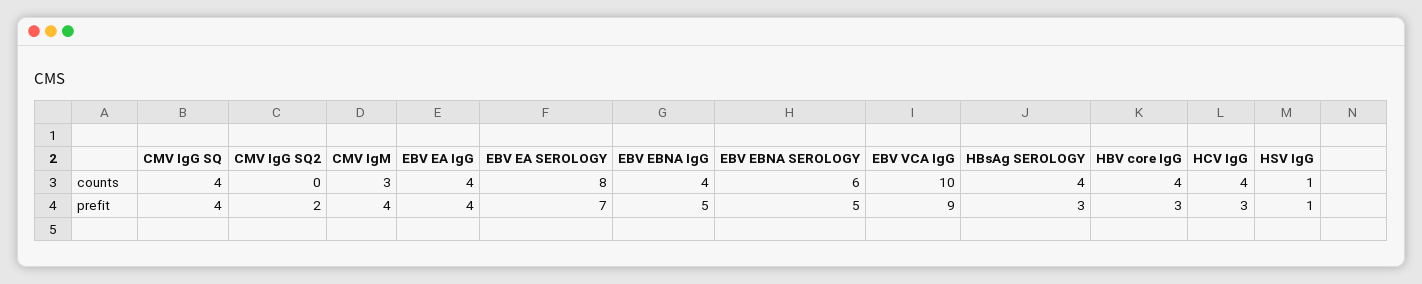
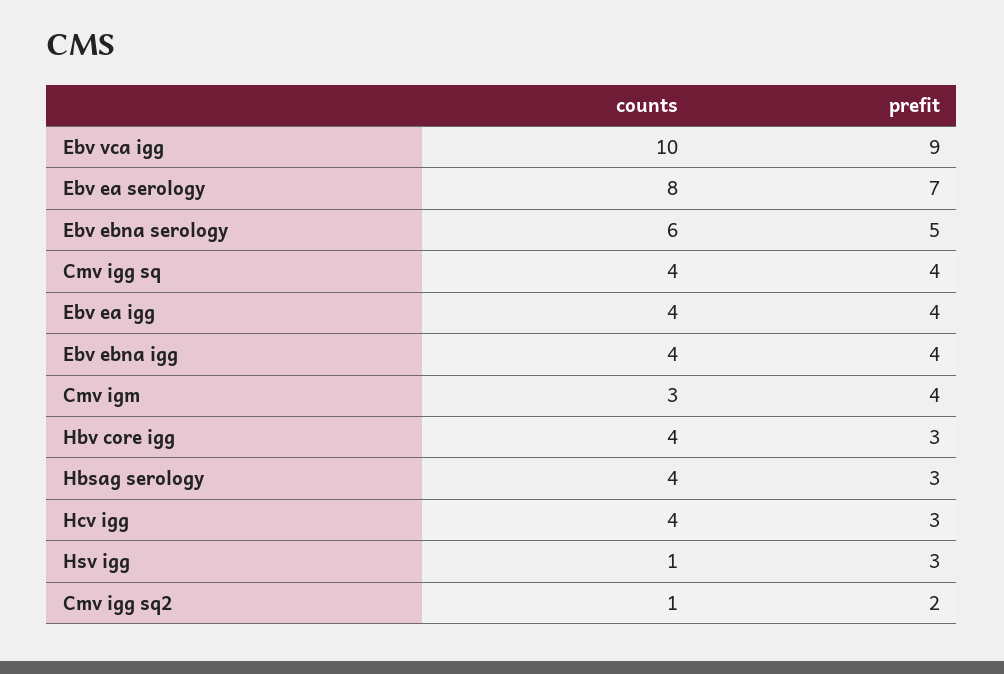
CMV IgG SQ2, counts: 0 -> 1
EBV EBNA IgG, prefit: 5 -> 4
HSV IgG, prefit: 1 -> 3

